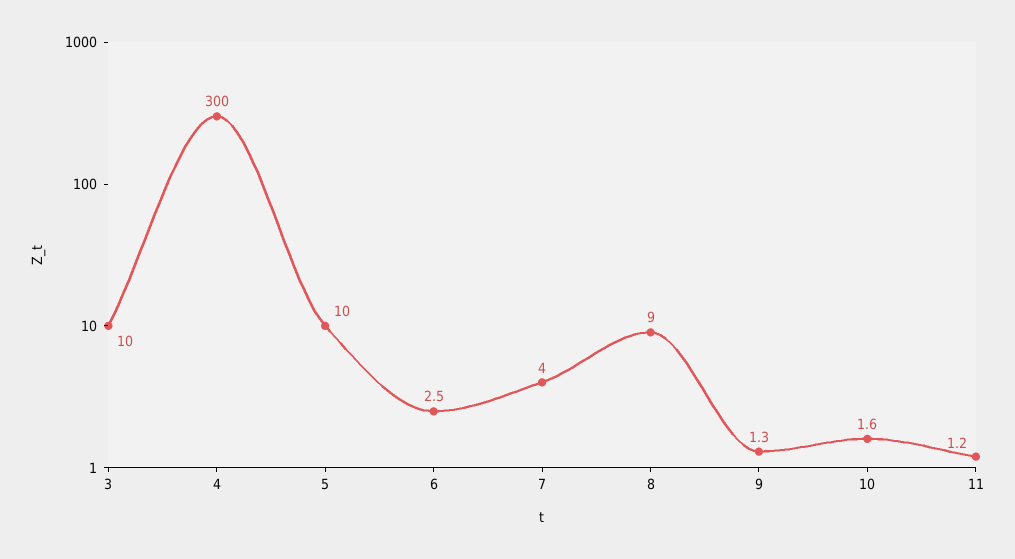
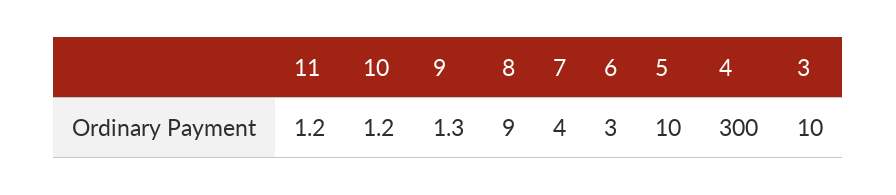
6: 2.5 -> 3
10: 1.6 -> 1.2

